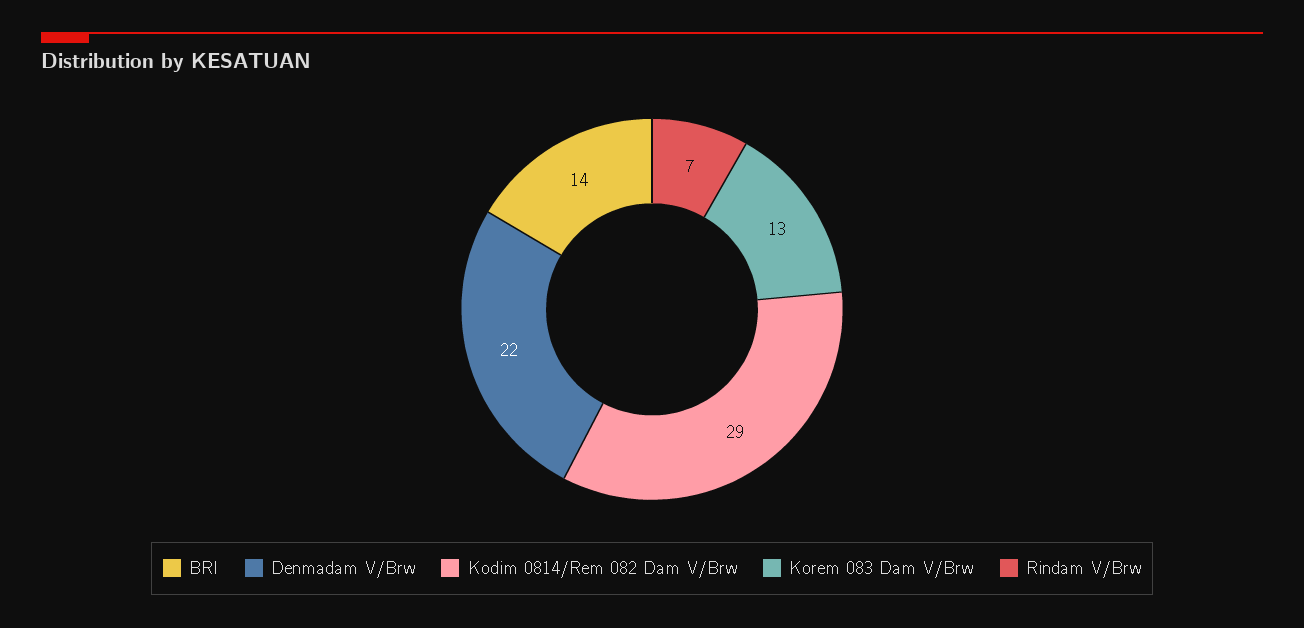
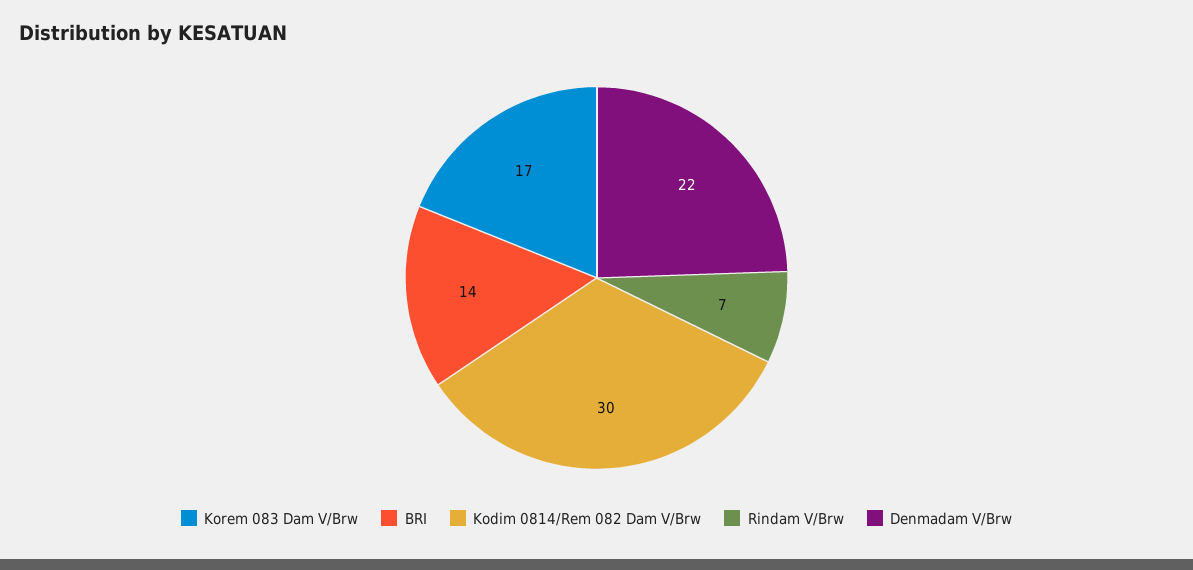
Kodim 0814/Rem 082 Dam V/Brw: 29 -> 30
Korem 083 Dam V/Brw: 13 -> 17

